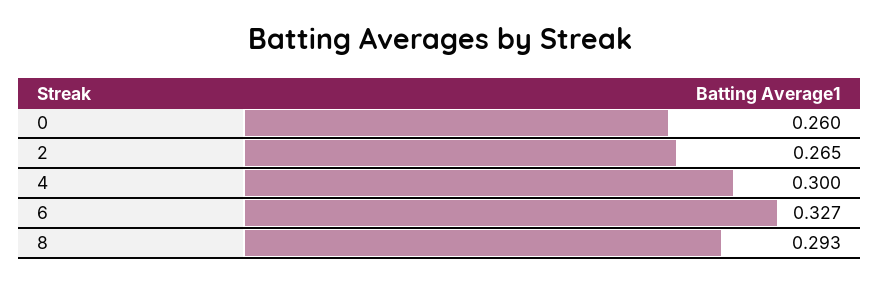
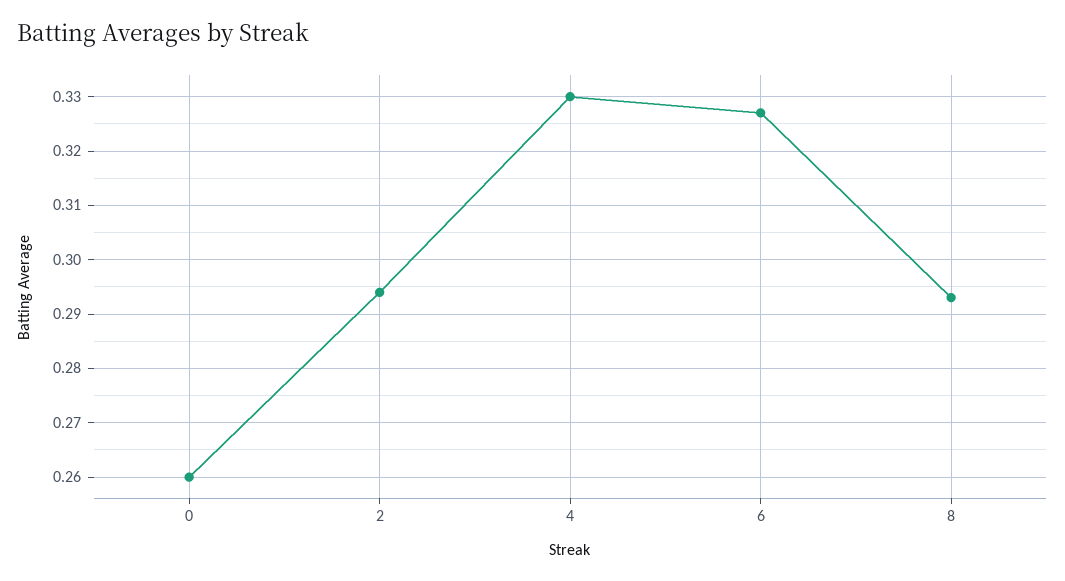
2: 0.265 -> 0.295
4: 0.3 -> 0.33

